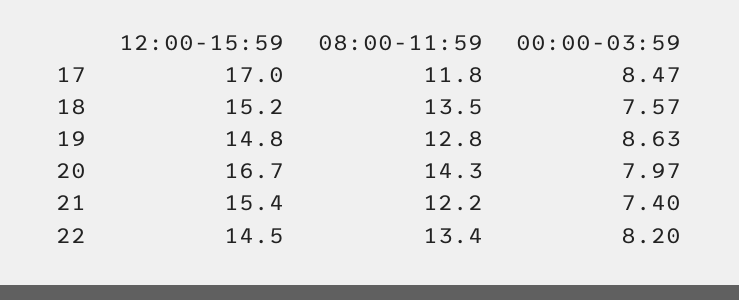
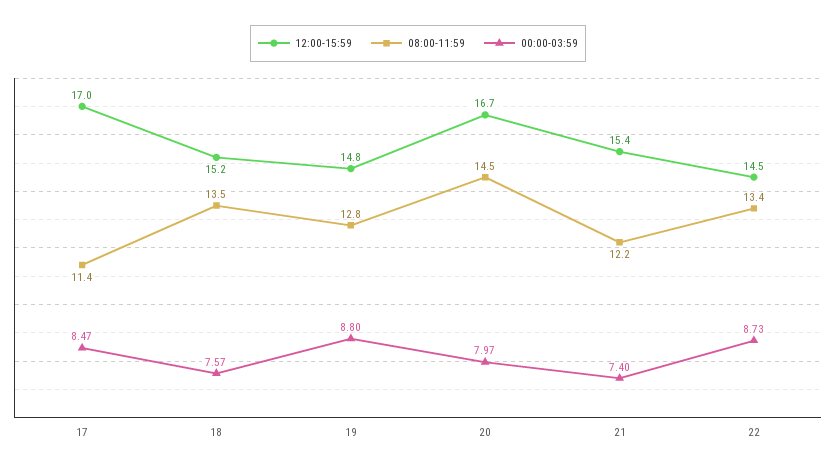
08:00-11:59, 17: 11.8 -> 11.4
00:00-03:59, 19: 8.63 -> 8.8
08:00-11:59, 20: 14.3 -> 14.5
00:00-03:59, 22: 8.2 -> 8.73

